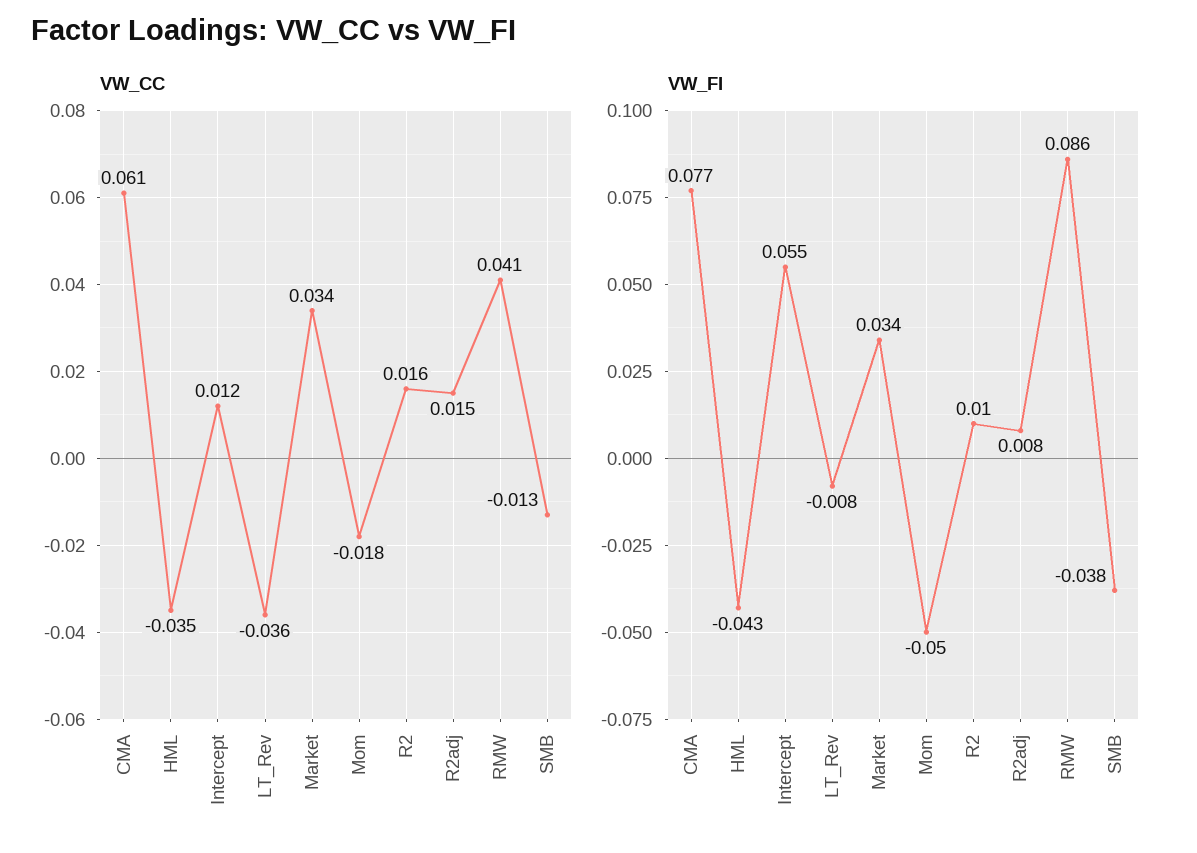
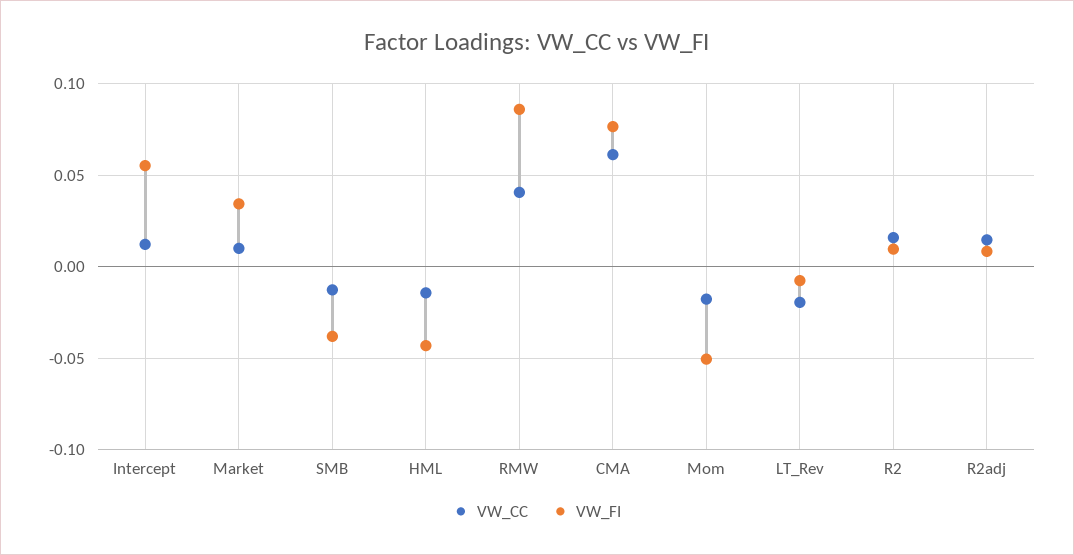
VW_CC, HML: -0.035 -> -0.015
VW_CC, LT_Rev: -0.036 -> -0.02
VW_CC, Market: 0.034 -> 0.01

